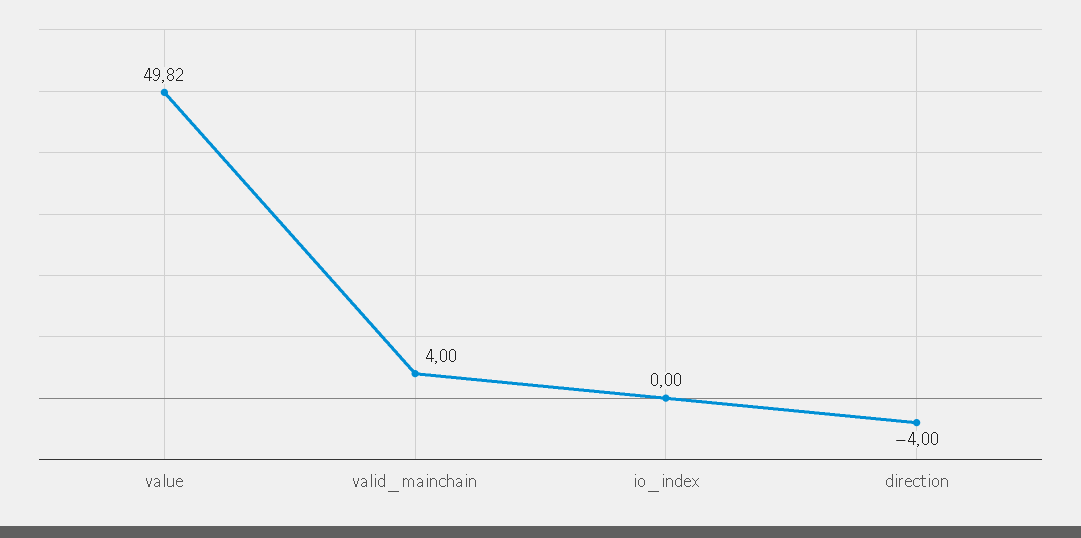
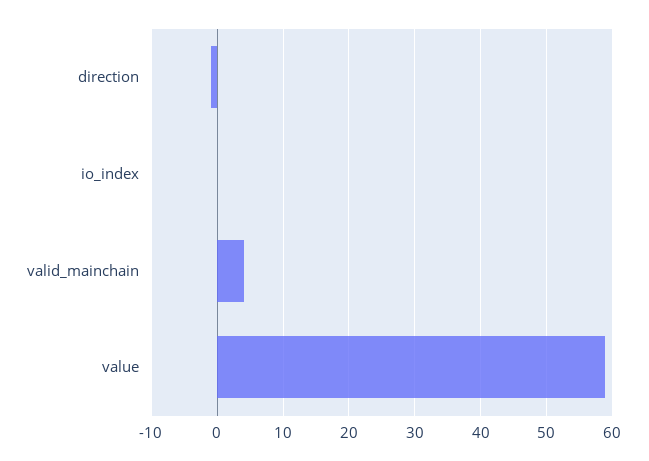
value: 49.82 -> 59
direction: -4 -> -1

